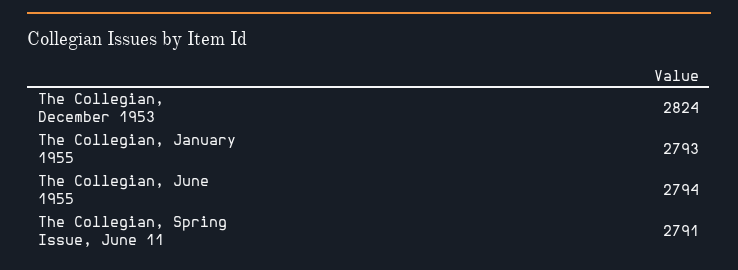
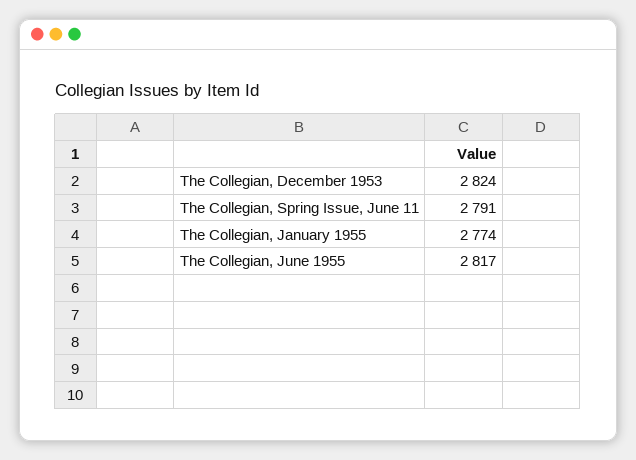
The Collegian, January 1955: 2793 -> 2774
The Collegian, June 1955: 2794 -> 2817

